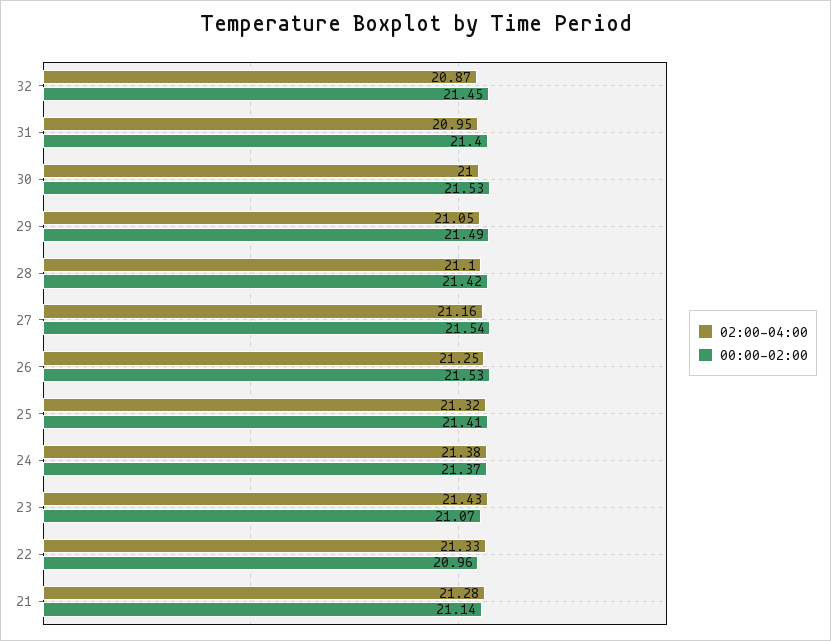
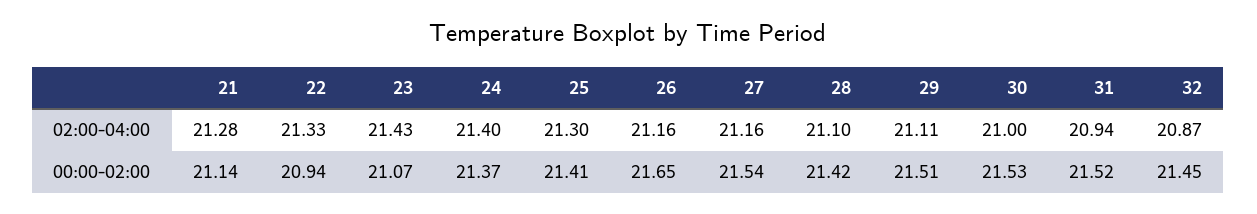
02:00-04:00, 31: 20.95 -> 20.94
00:00-02:00, 31: 21.4 -> 21.52
02:00-04:00, 29: 21.05 -> 21.11
00:00-02:00, 29: 21.49 -> 21.51
02:00-04:00, 26: 21.25 -> 21.16
00:00-02:00, 26: 21.53 -> 21.65
02:00-04:00, 25: 21.32 -> 21.3
02:00-04:00, 24: 21.38 -> 21.4
00:00-02:00, 22: 20.96 -> 20.94

